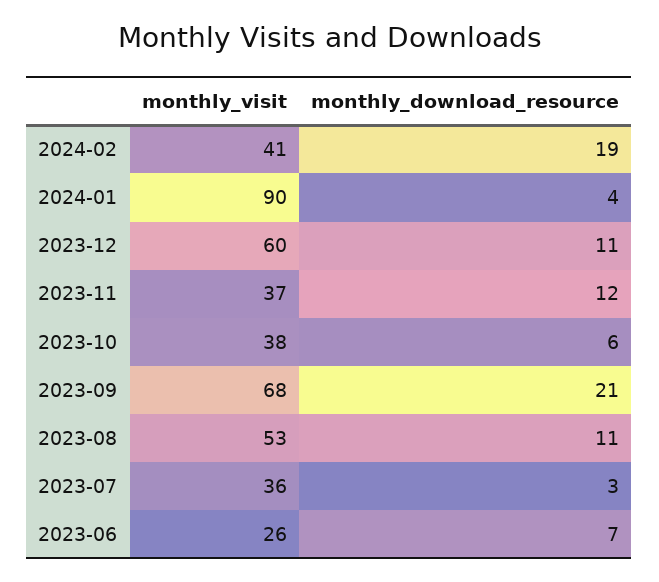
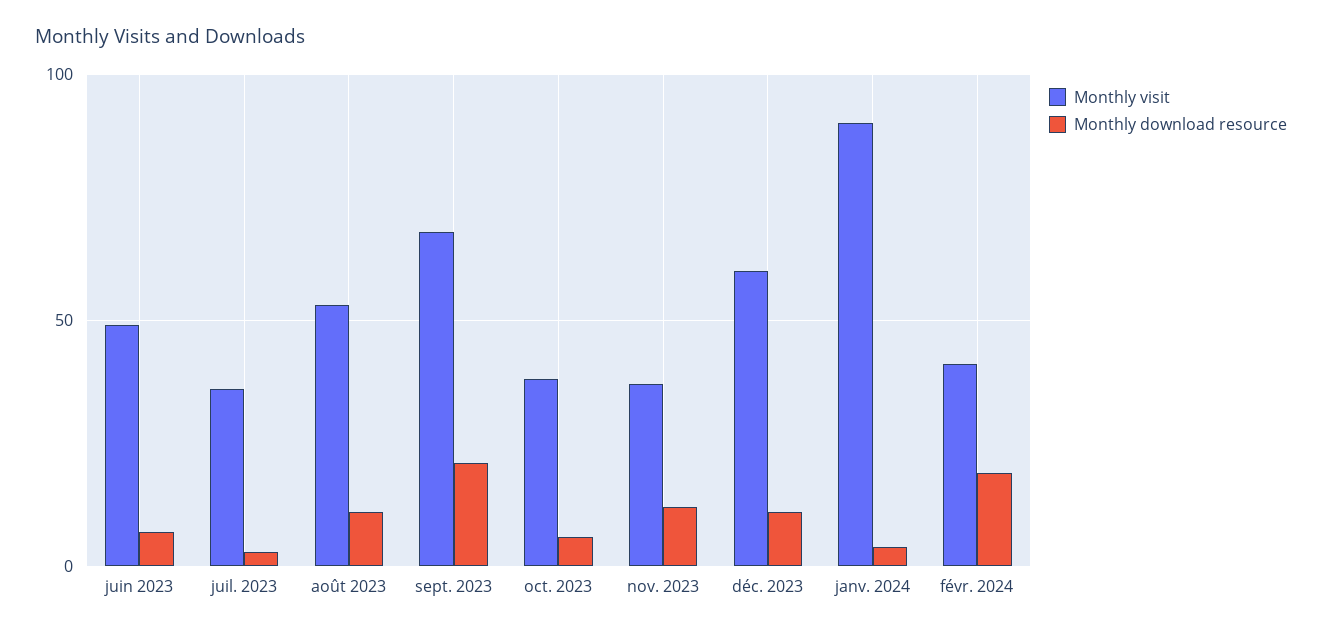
monthly_visit, 2023-06: 26 -> 50

